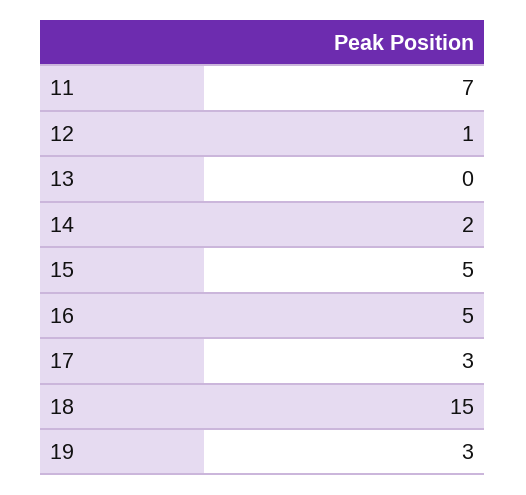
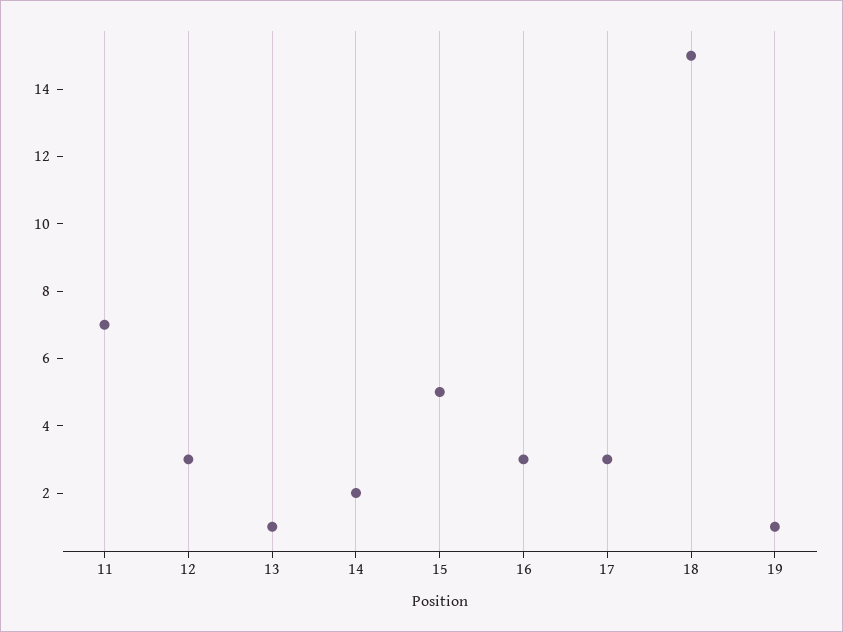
12: 1 -> 3
13: 0 -> 1
16: 5 -> 3
19: 3 -> 1

